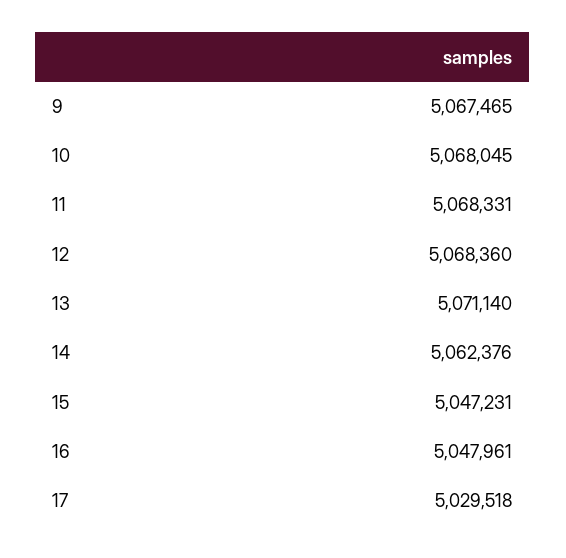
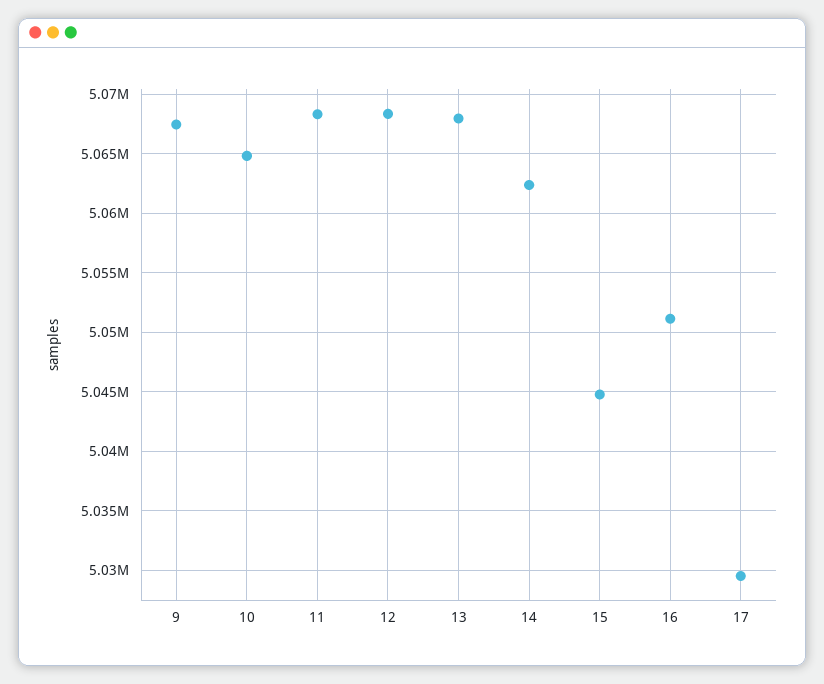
10: 5068045 -> 5065000
13: 5071140 -> 5068000
15: 5047231 -> 5045000
16: 5047961 -> 5051000

